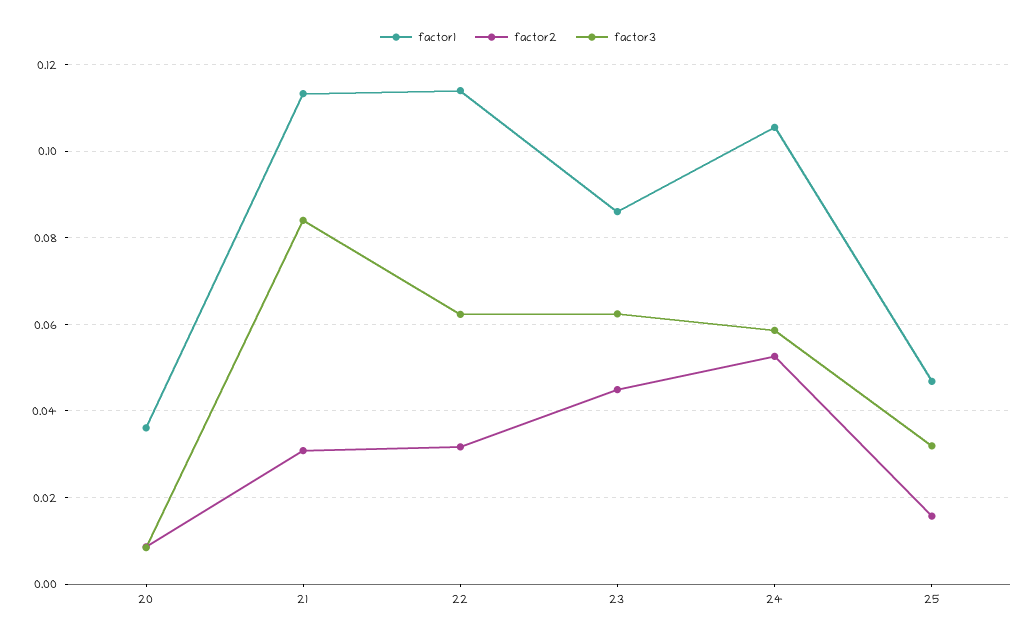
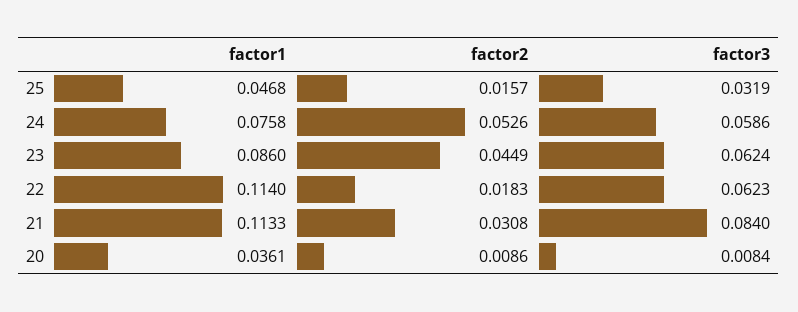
factor2, 22: 0.032 -> 0.0183
factor1, 24: 0.106 -> 0.0758

